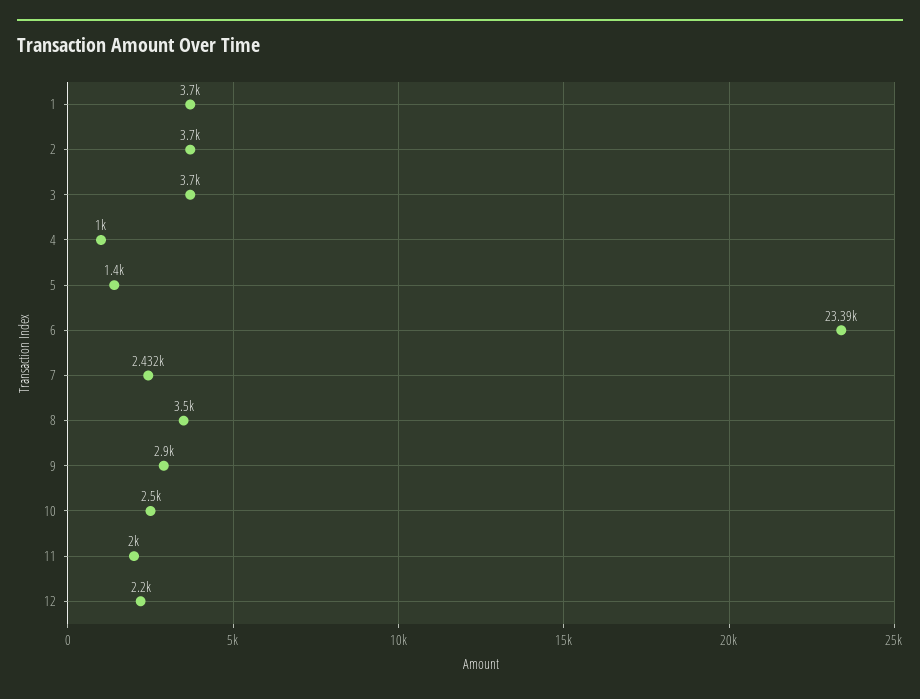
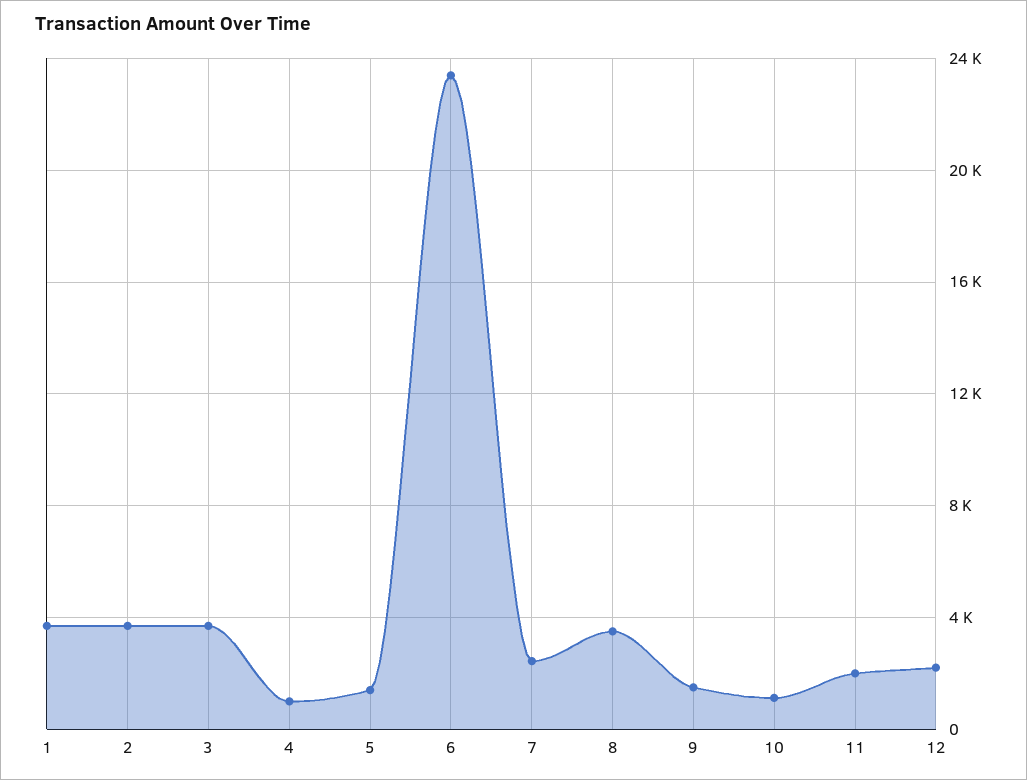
9: 2900 -> 1500
10: 2500 -> 1000

